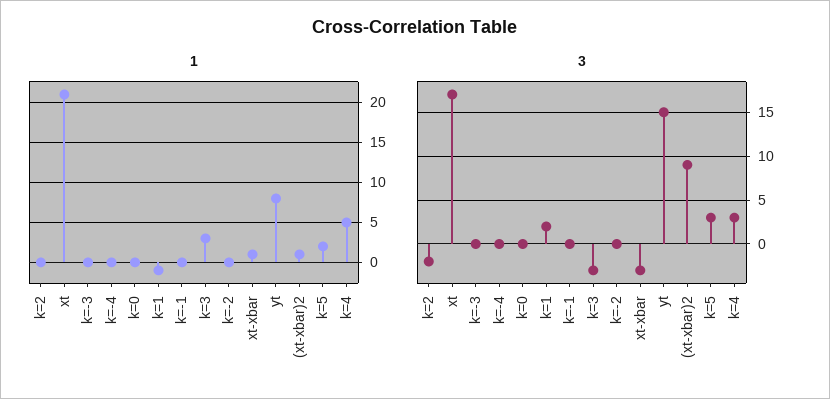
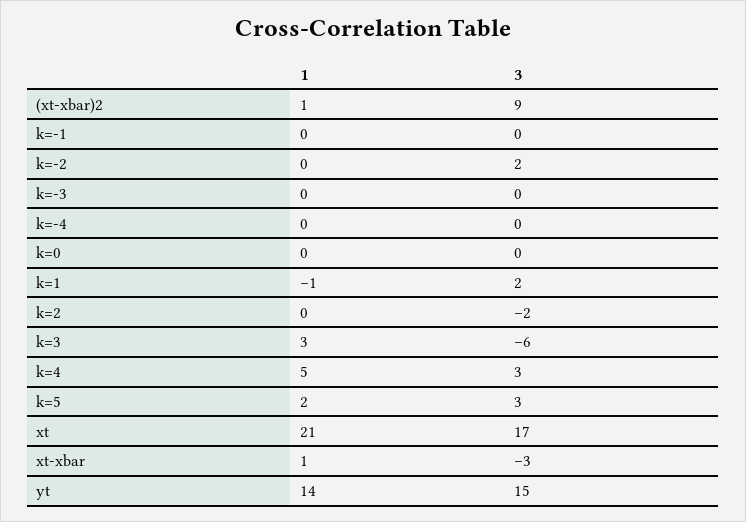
1, yt: 8 -> 14
3, k=3: -3 -> -6
3, k=-2: 0 -> 2

